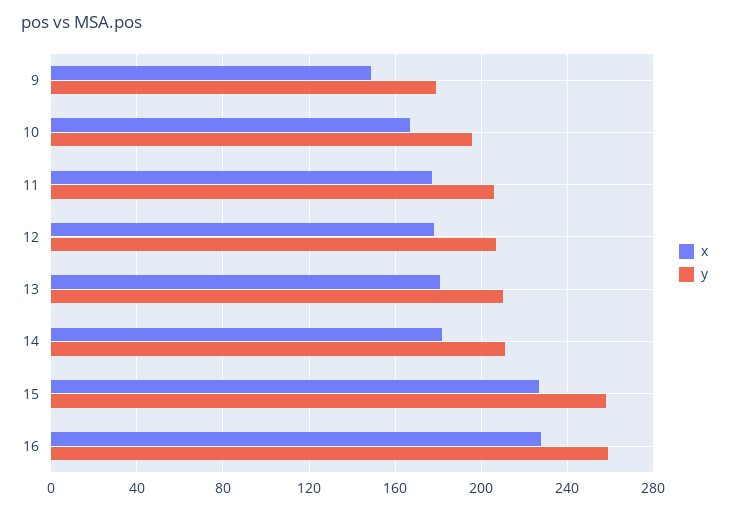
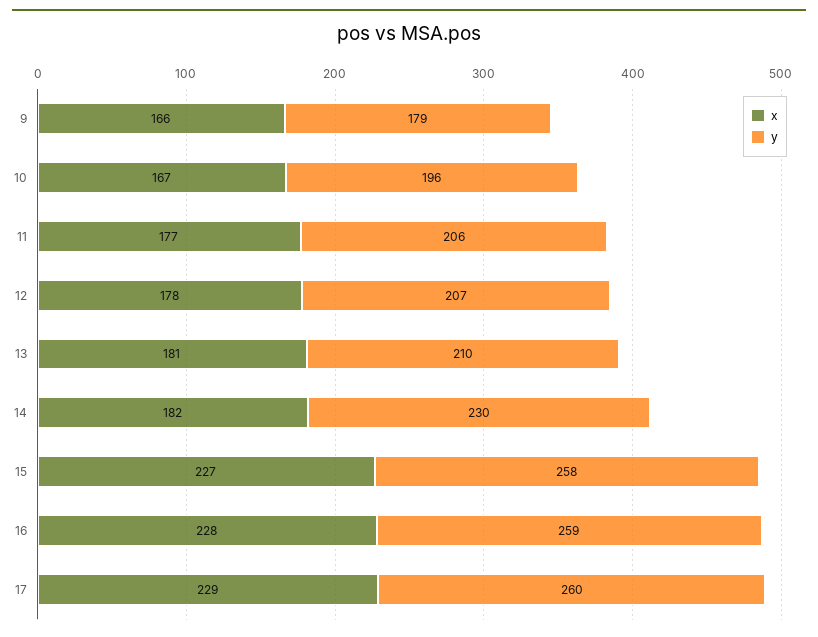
x, 9: 150 -> 166
y, 14: 210 -> 230
x, 17: none -> 229
y, 17: none -> 260

